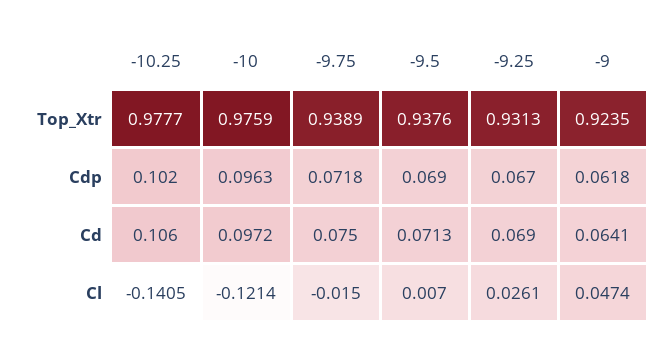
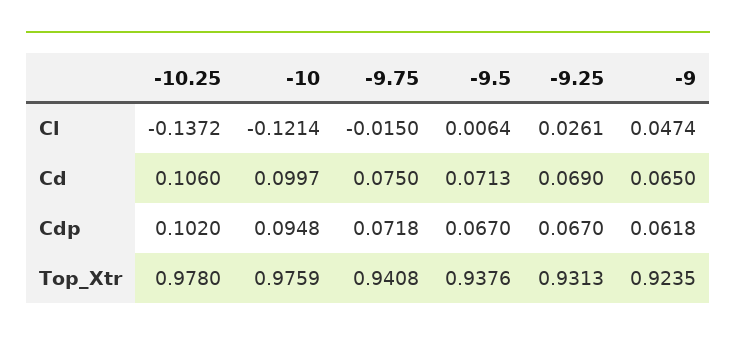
-10.25, Top_Xtr: 0.9777 -> 0.978
-9.75, Top_Xtr: 0.9389 -> 0.9408
-10, Cdp: 0.0963 -> 0.0948
-9.5, Cdp: 0.069 -> 0.067
-10, Cd: 0.0972 -> 0.0997
-9, Cd: 0.0641 -> 0.065
-10.25, Cl: -0.1405 -> -0.1372
-9.5, Cl: 0.007 -> 0.0064

